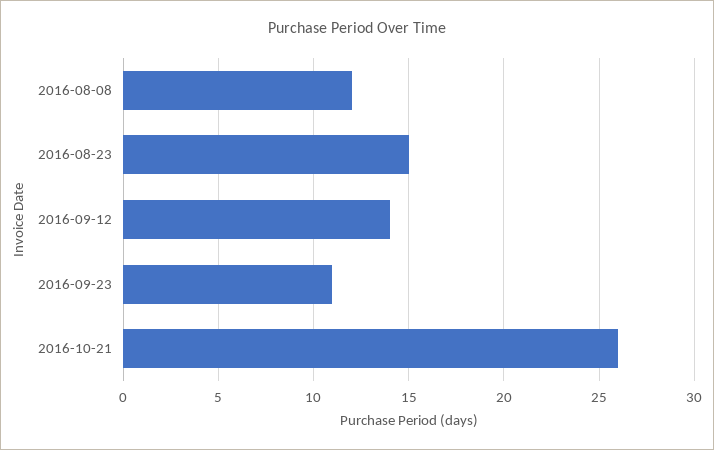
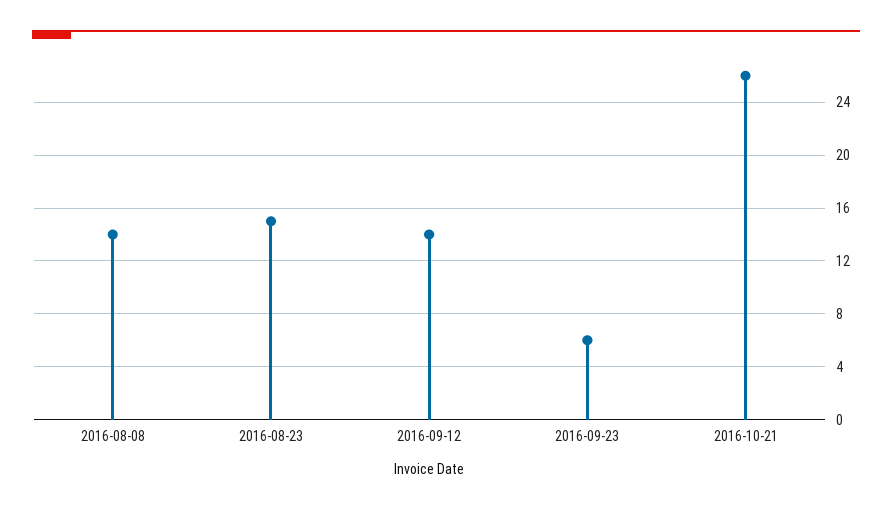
2016-08-08: 12 -> 14
2016-09-23: 11 -> 6

